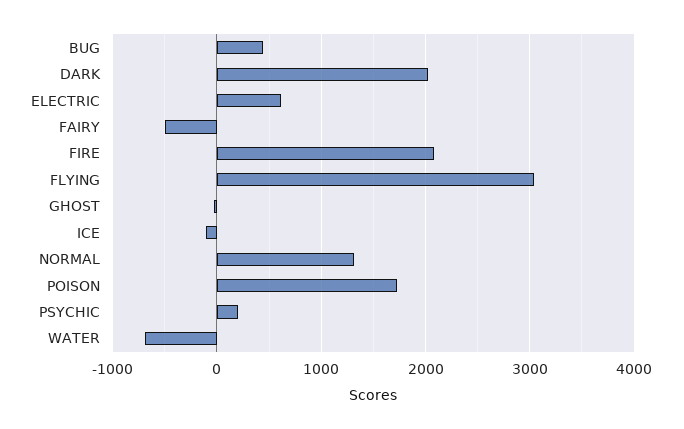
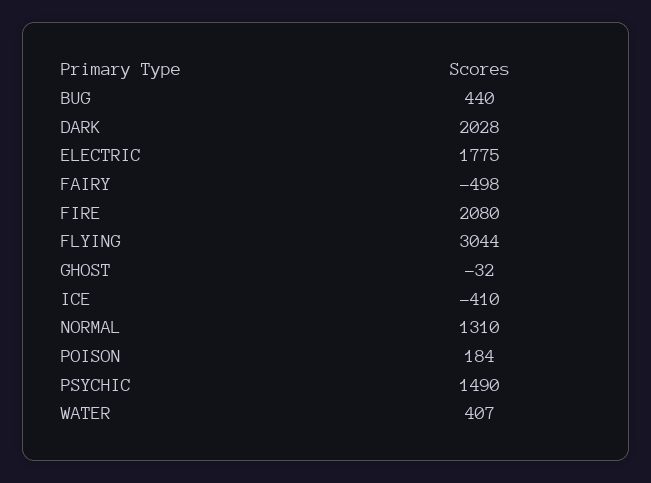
ELECTRIC: 600 -> 1775
ICE: -100 -> -410
POISON: 1700 -> 184
PSYCHIC: 200 -> 1490
WATER: -700 -> 407

